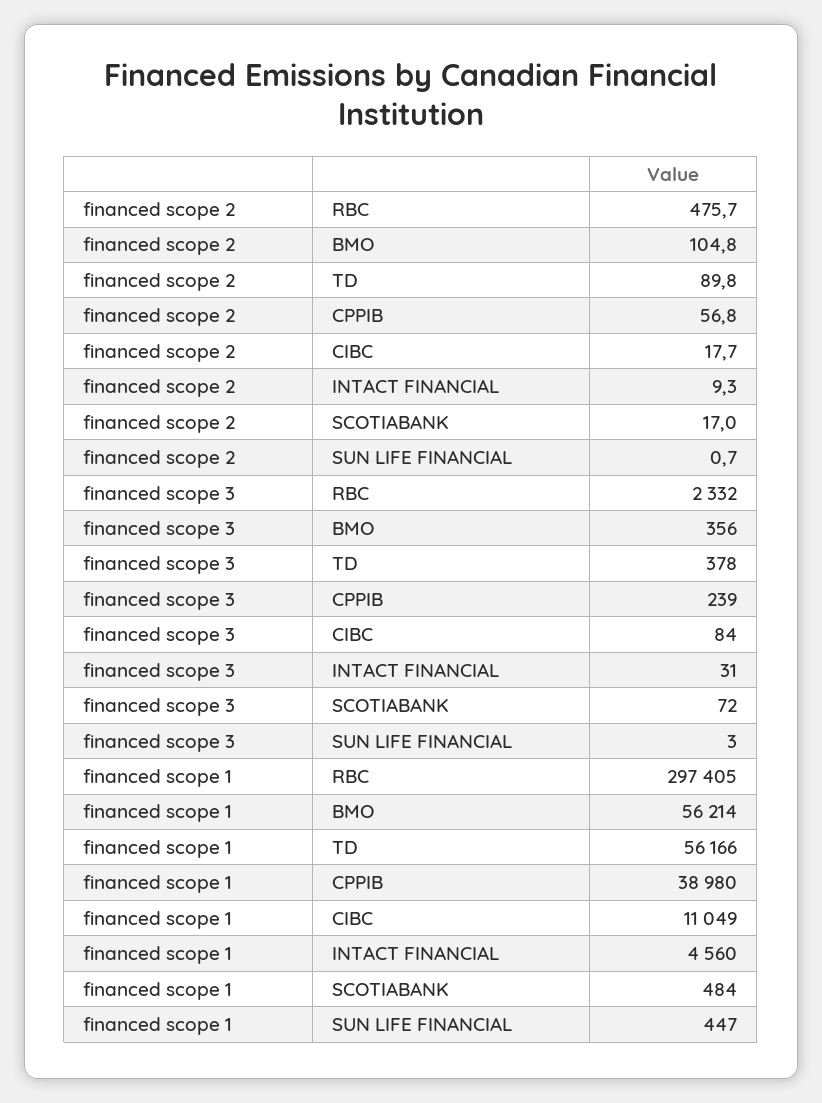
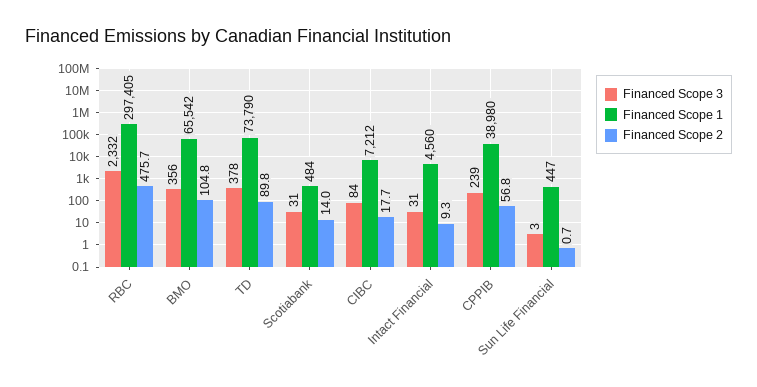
financed scope 2, SCOTIABANK: 17 -> 14
financed scope 3, SCOTIABANK: 72 -> 31
financed scope 1, BMO: 56214 -> 65542
financed scope 1, TD: 56166 -> 73790
financed scope 1, CIBC: 11049 -> 7212

